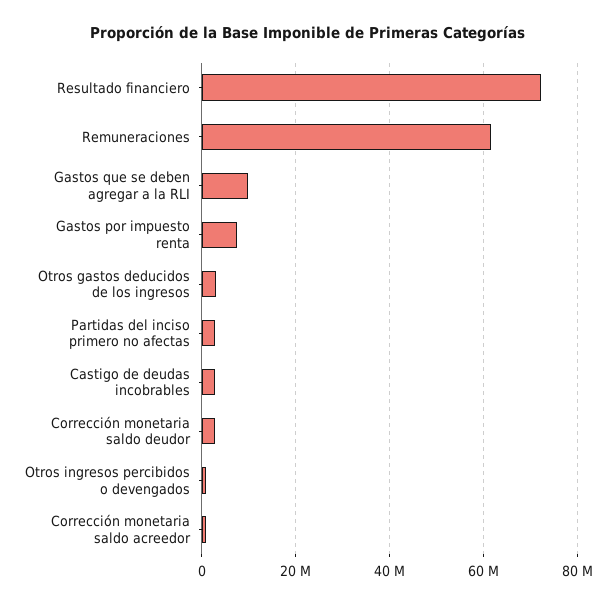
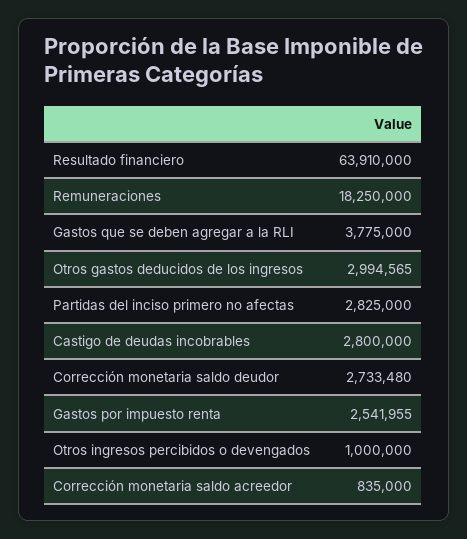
Resultado financiero: 72000000 -> 63910000
Remuneraciones: 62000000 -> 18250000
Gastos que se deben agregar a la RLI: 10000000 -> 3775000
Gastos por impuesto renta: 8000000 -> 2541955

